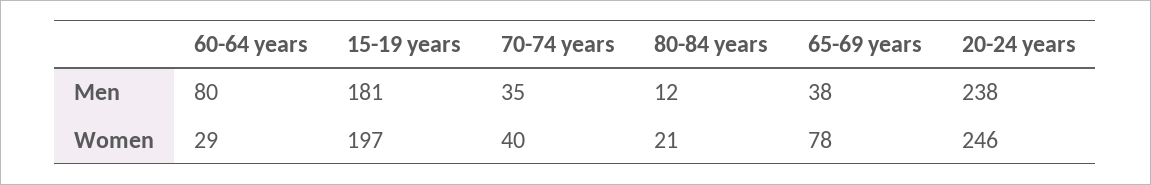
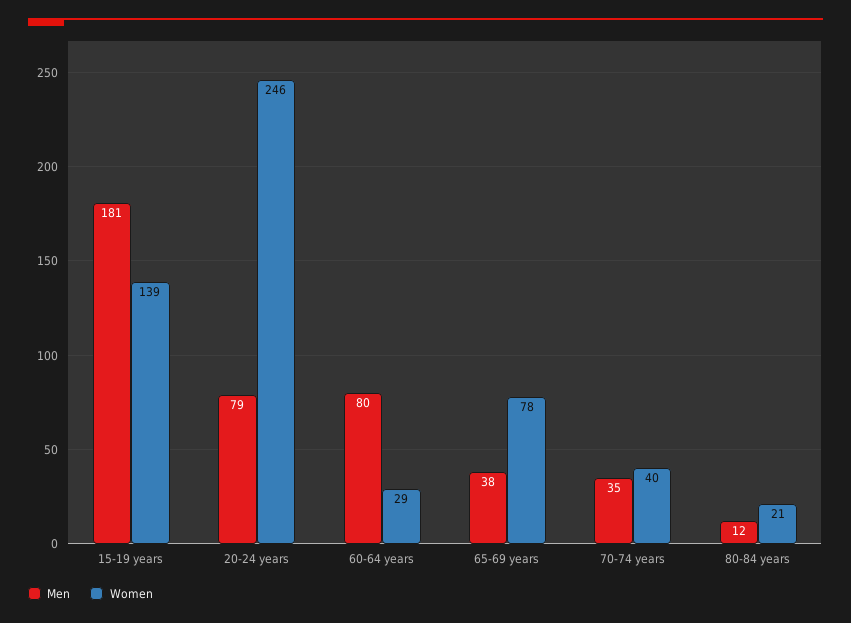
Men, 20-24 years: 238 -> 79
Women, 15-19 years: 197 -> 139

